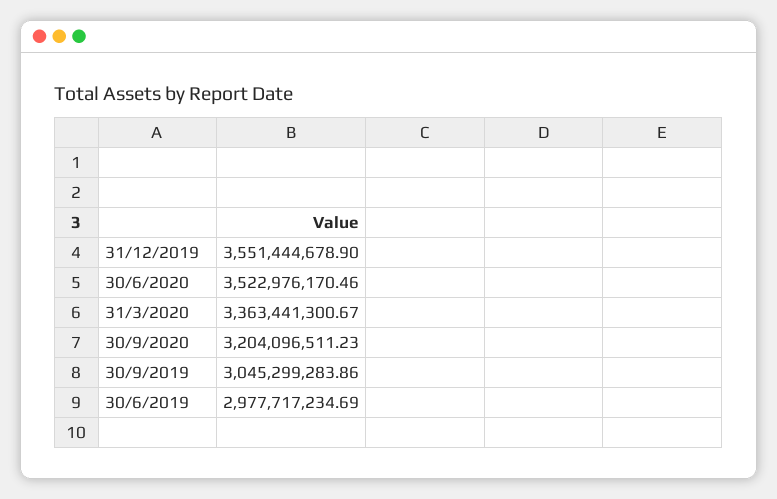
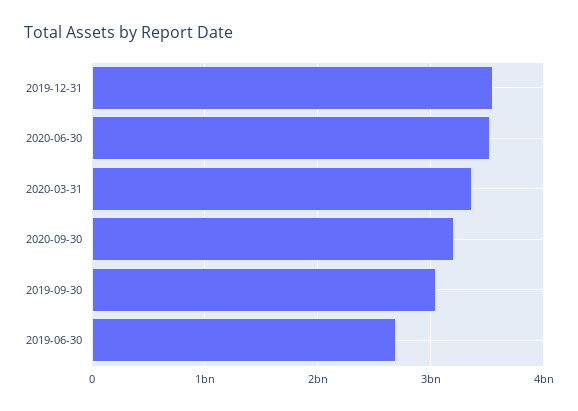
30/6/2019: 2977717234.69 -> 2700000000

